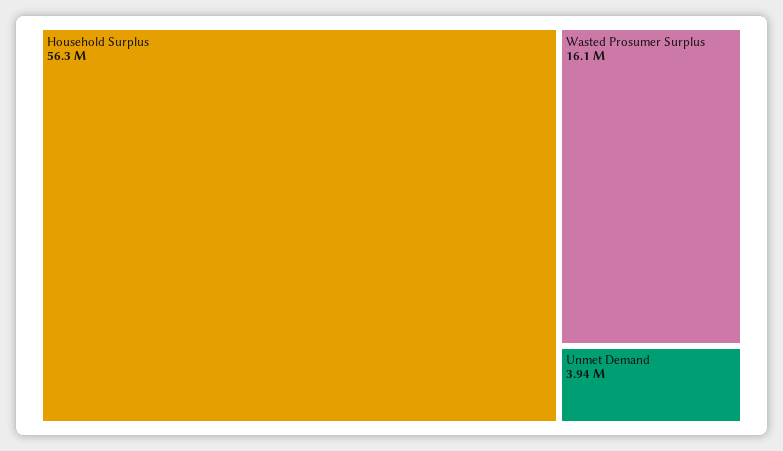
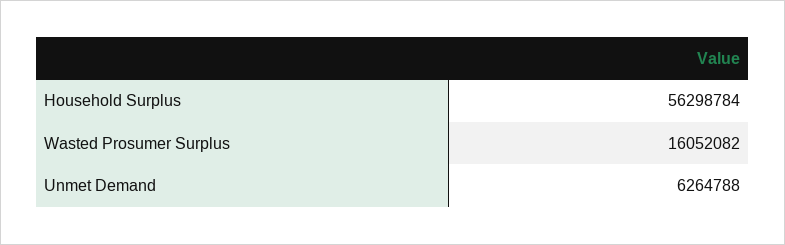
Unmet Demand: 3940000 -> 6264788

